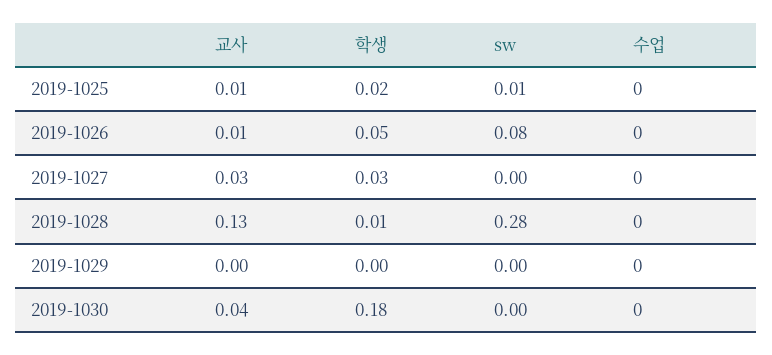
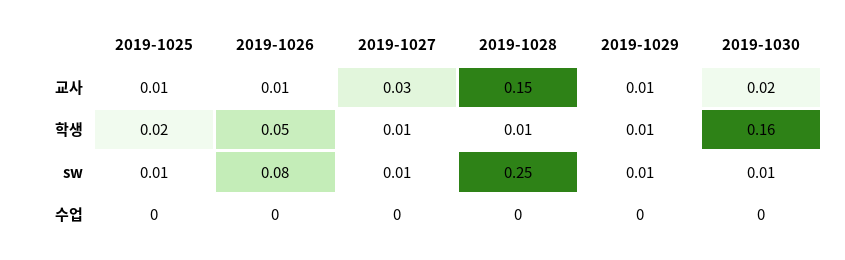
학생, 2019-1027: 0.03 -> 0.01
sw, 2019-1027: 0 -> 0.01
교사, 2019-1028: 0.13 -> 0.15
sw, 2019-1028: 0.28 -> 0.25
교사, 2019-1029: 0 -> 0.01
학생, 2019-1029: 0 -> 0.01
sw, 2019-1029: 0 -> 0.01
교사, 2019-1030: 0.04 -> 0.02
학생, 2019-1030: 0.18 -> 0.16
sw, 2019-1030: 0 -> 0.01

